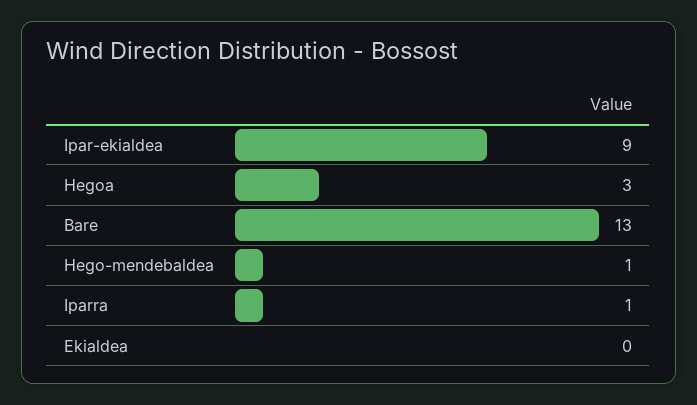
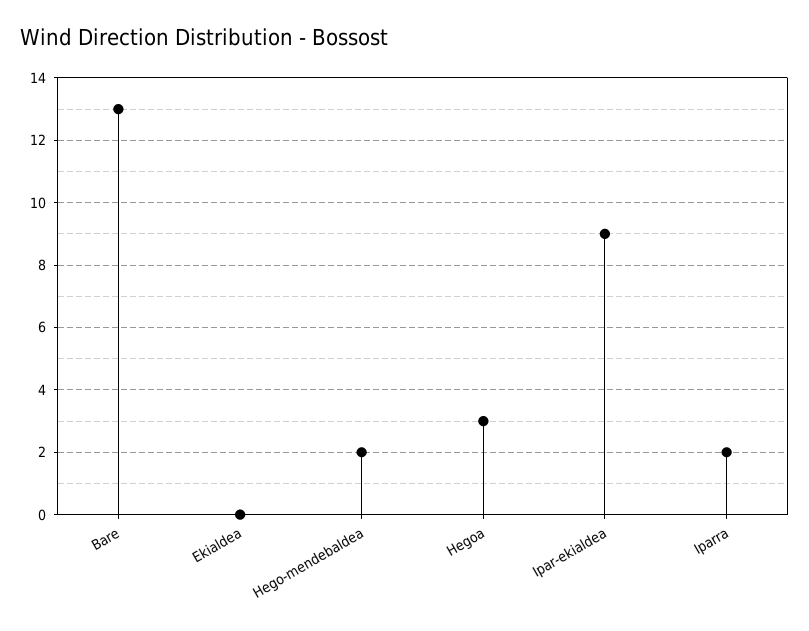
Hego-mendebaldea: 1 -> 2
Iparra: 1 -> 2

